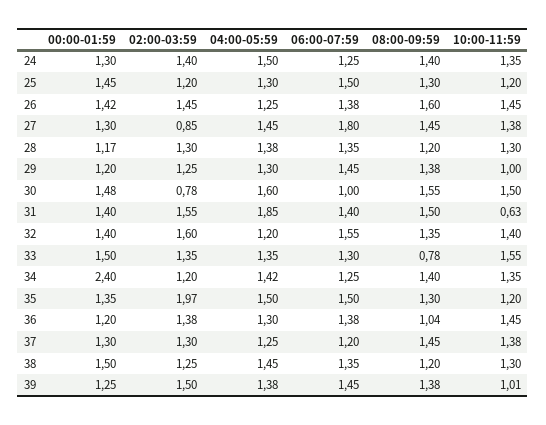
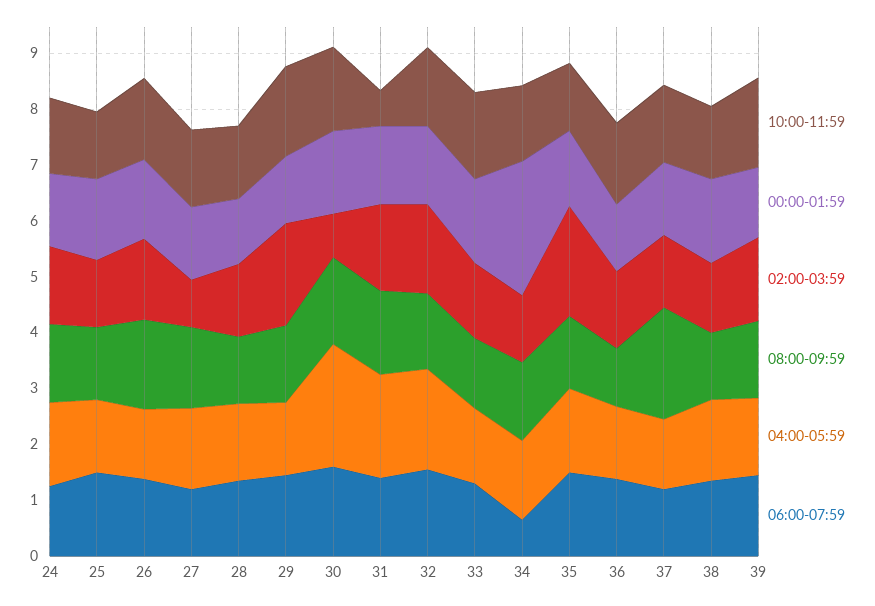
06:00-07:59, 27: 1.8 -> 1.2
02:00-03:59, 29: 1.25 -> 1.8
10:00-11:59, 29: 1 -> 1.6
04:00-05:59, 30: 1.6 -> 2.2
06:00-07:59, 30: 1 -> 1.6
04:00-05:59, 32: 1.2 -> 1.8
08:00-09:59, 33: 0.78 -> 1.2
06:00-07:59, 34: 1.25 -> 0.6
08:00-09:59, 37: 1.45 -> 2
10:00-11:59, 39: 1.01 -> 1.6

